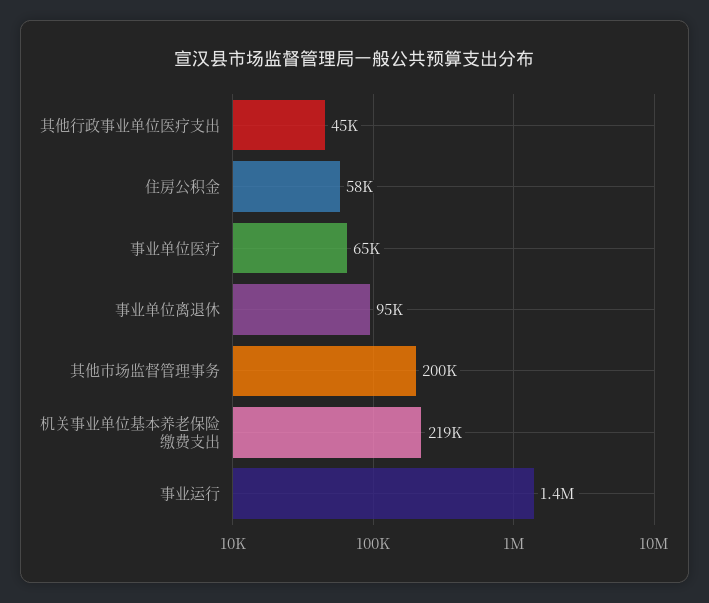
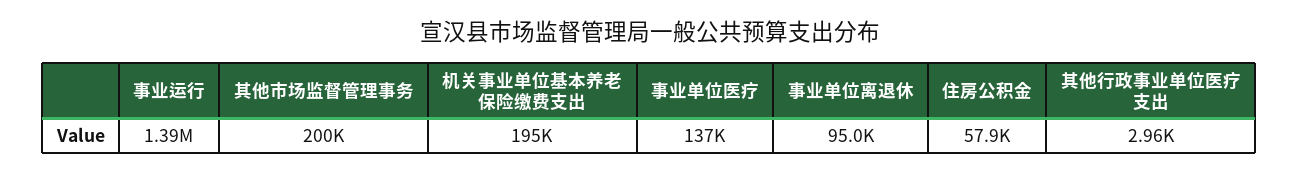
其他行政事业单位医疗支出: 45000 -> 2960
事业单位医疗: 65000 -> 137000
机关事业单位基本养老保险缴费支出: 219000 -> 195000

